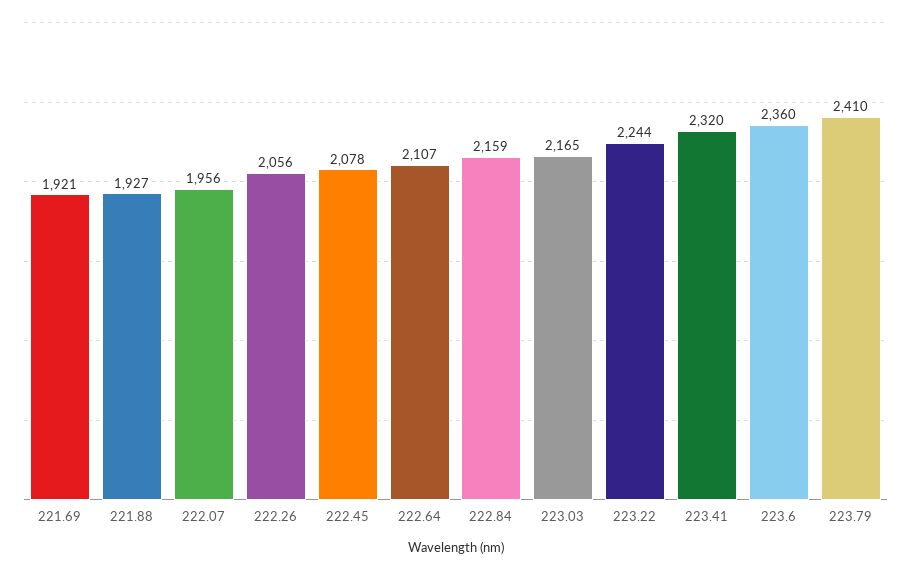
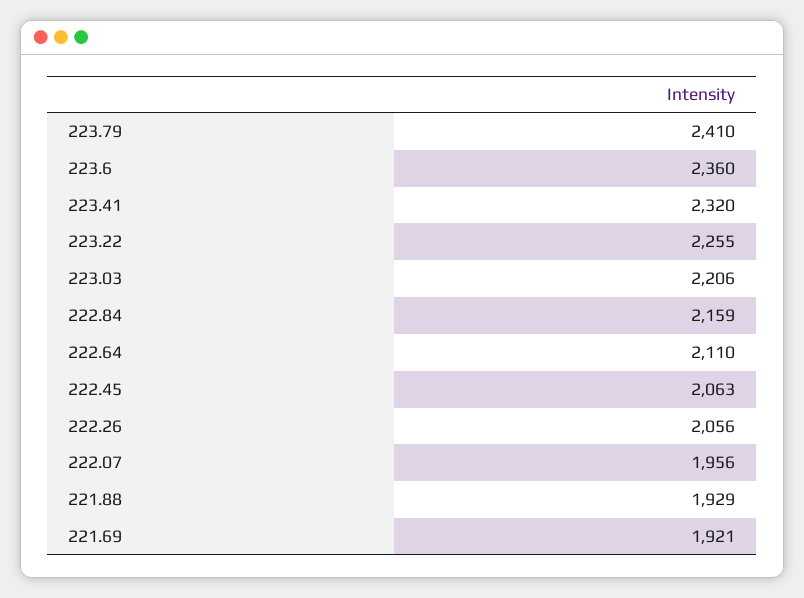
221.88: 1927 -> 1929
222.45: 2078 -> 2063
222.64: 2107 -> 2110
223.03: 2165 -> 2206
223.22: 2244 -> 2255

